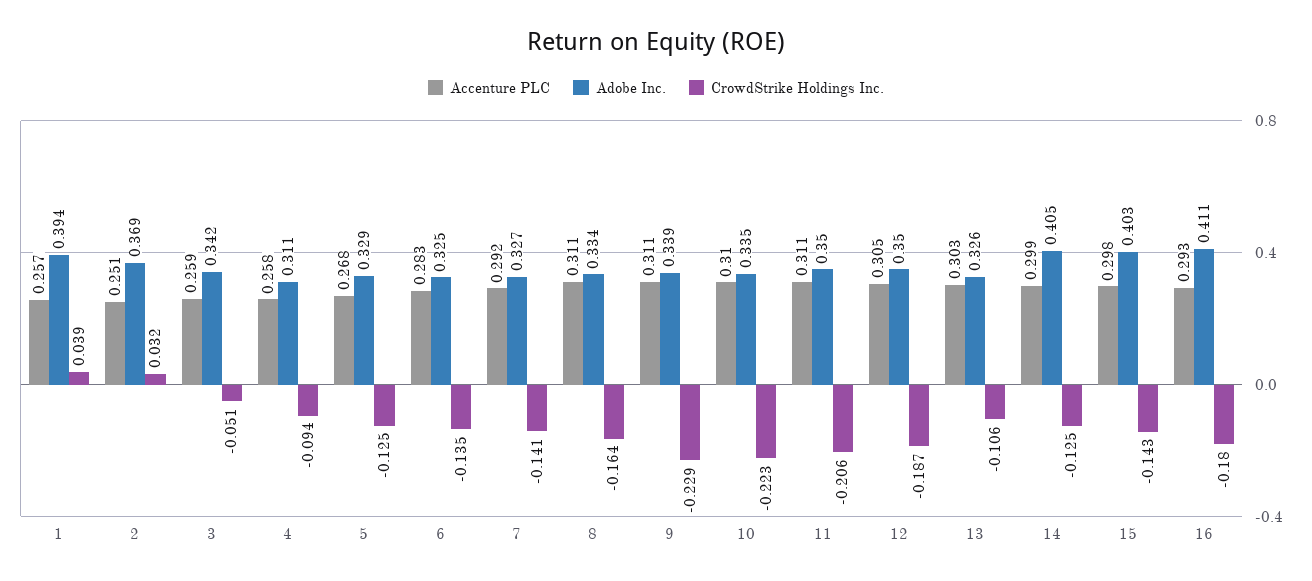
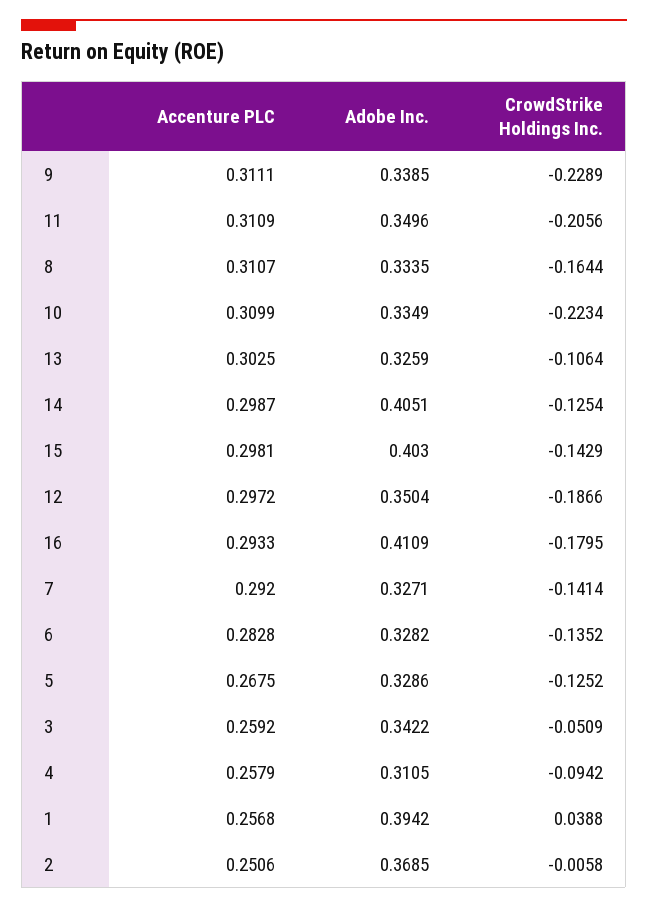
CrowdStrike Holdings Inc., 2: 0.032 -> -0.0058
Adobe Inc., 6: 0.325 -> 0.3282
Accenture PLC, 12: 0.305 -> 0.2972

